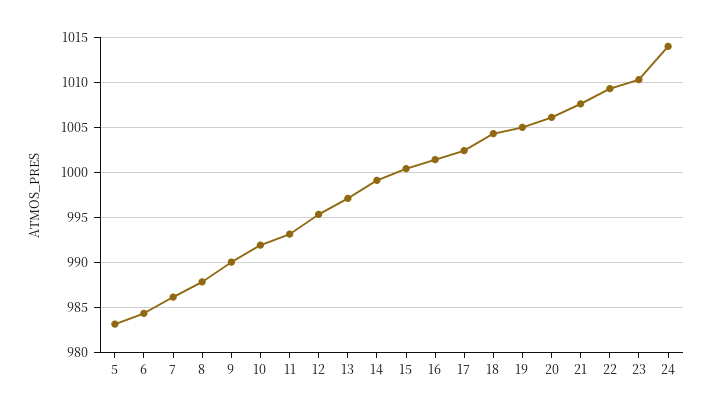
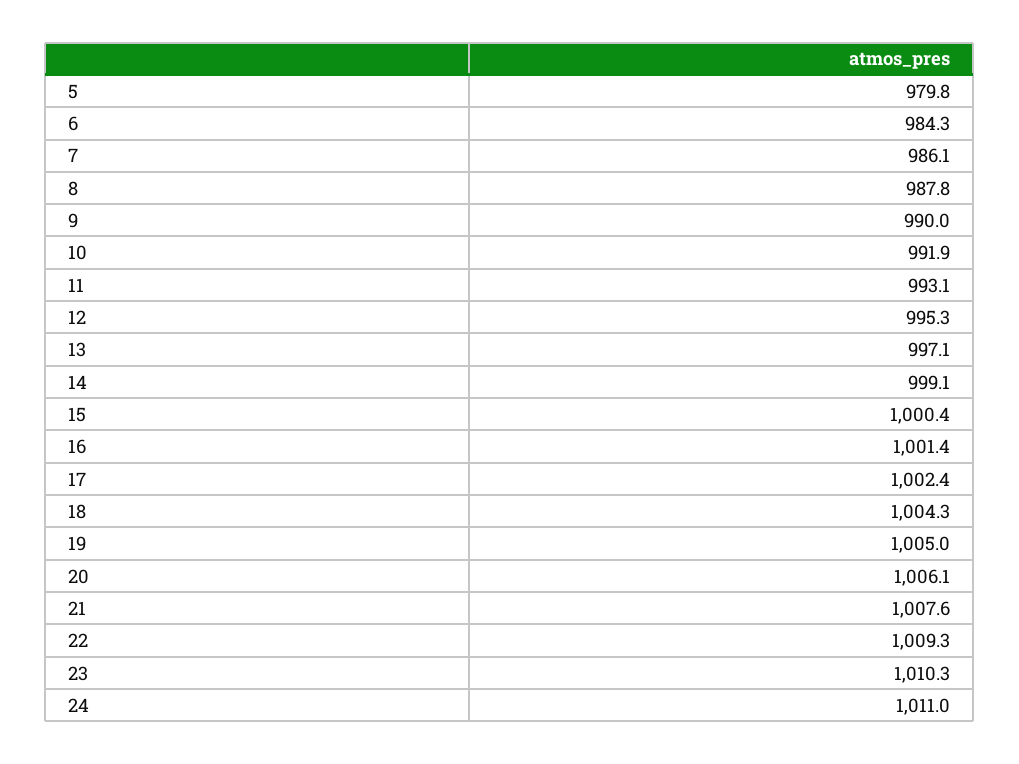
5: 983 -> 979.8
24: 1014 -> 1011

